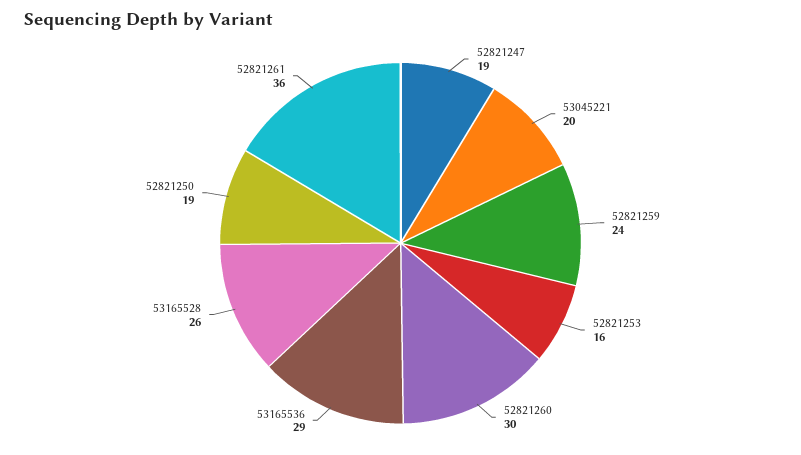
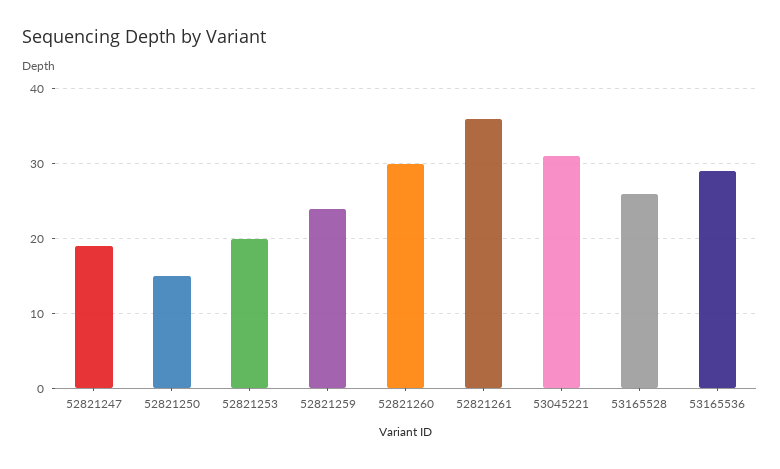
53045221: 20 -> 31
52821253: 16 -> 20
52821250: 19 -> 15

